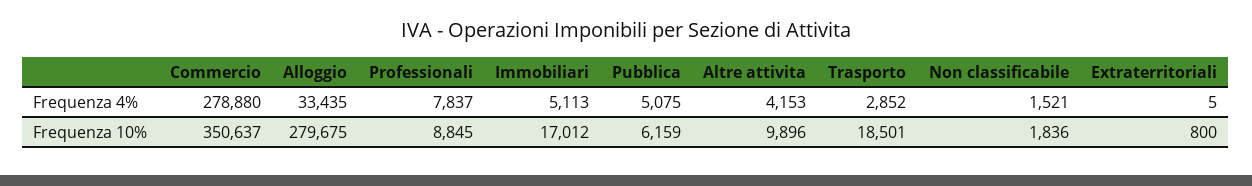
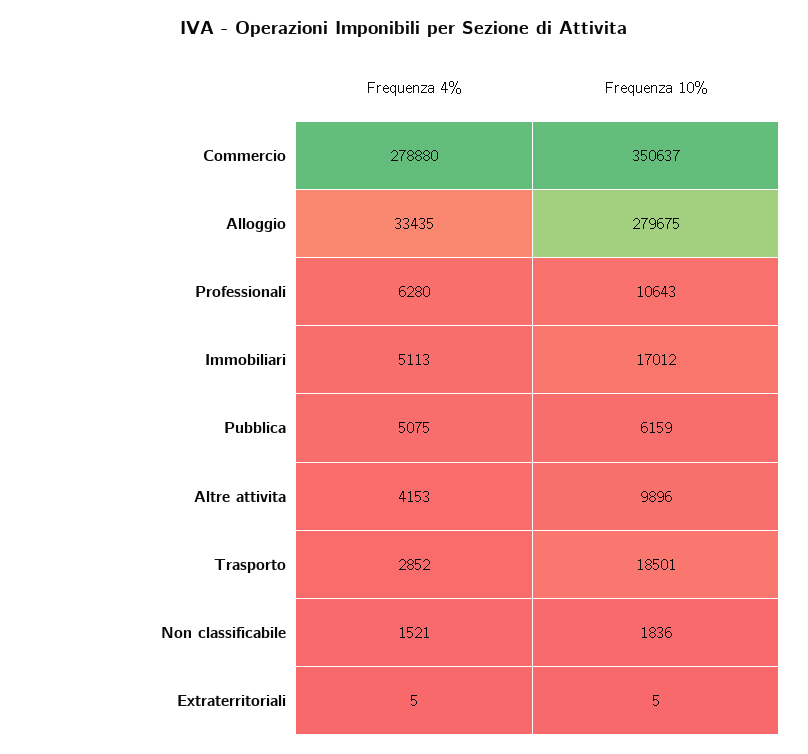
Professionali, Frequenza 4%: 7837 -> 6280
Professionali, Frequenza 10%: 8845 -> 10643
Extraterritoriali, Frequenza 10%: 800 -> 5

